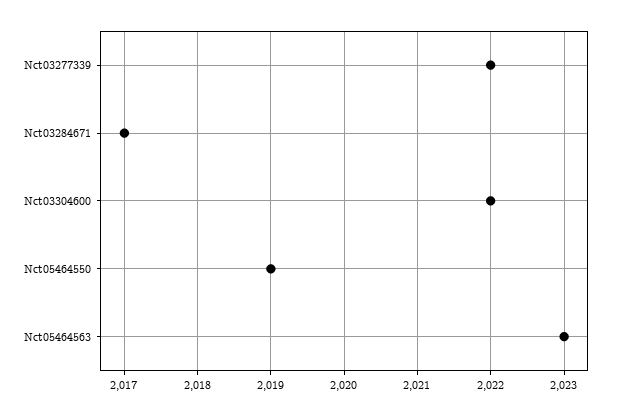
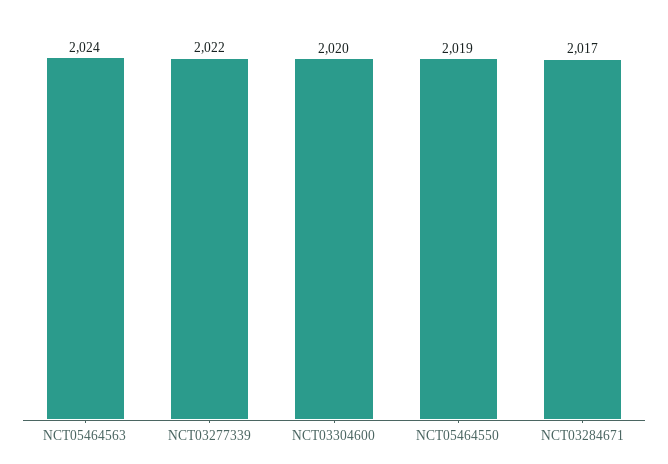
Nct03304600: 2022 -> 2020
Nct05464563: 2023 -> 2024

